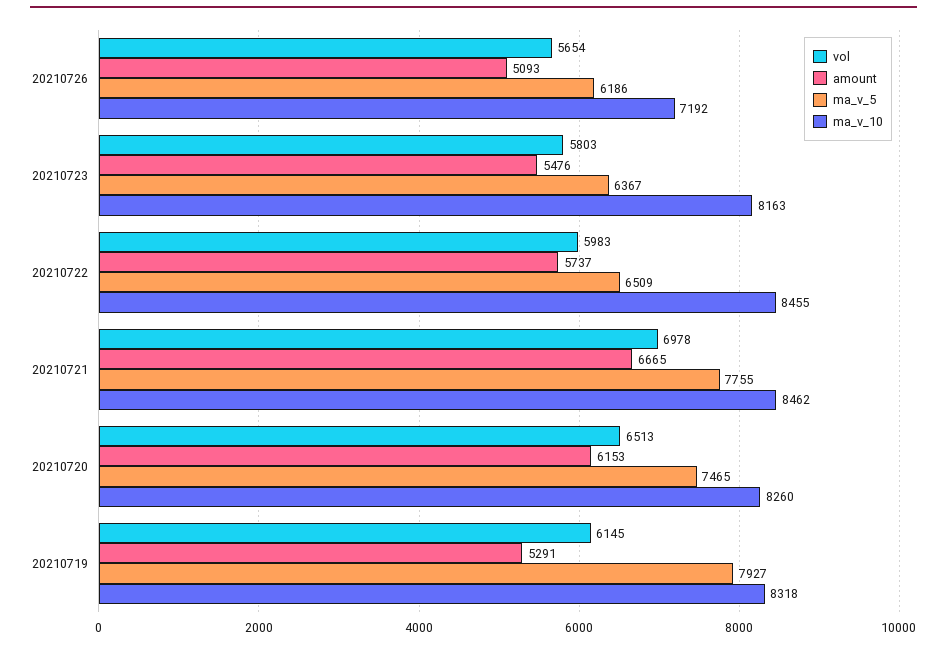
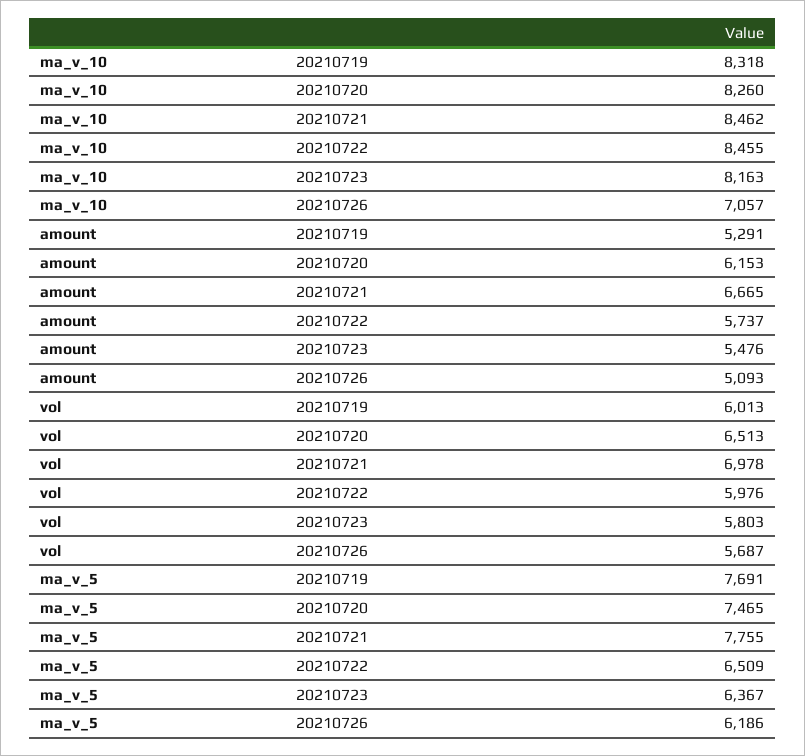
vol, 20210726: 5654 -> 5687
ma_v_10, 20210726: 7192 -> 7057
vol, 20210722: 5983 -> 5976
vol, 20210719: 6145 -> 6013
ma_v_5, 20210719: 7927 -> 7691

